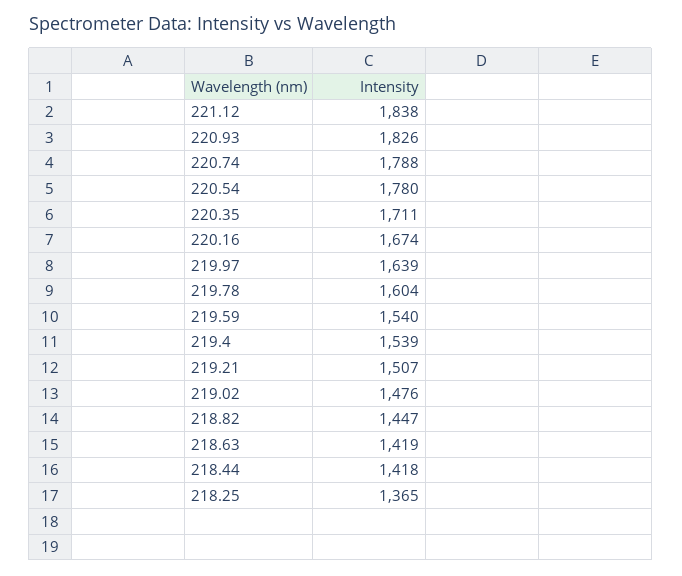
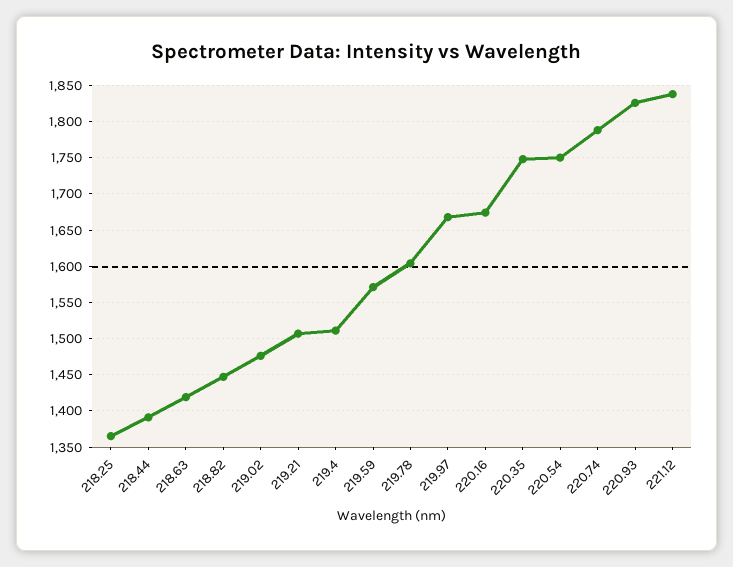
220.54: 1780 -> 1750
220.35: 1711 -> 1750
219.97: 1639 -> 1670
219.59: 1540 -> 1570
219.4: 1539 -> 1510
218.44: 1418 -> 1390

